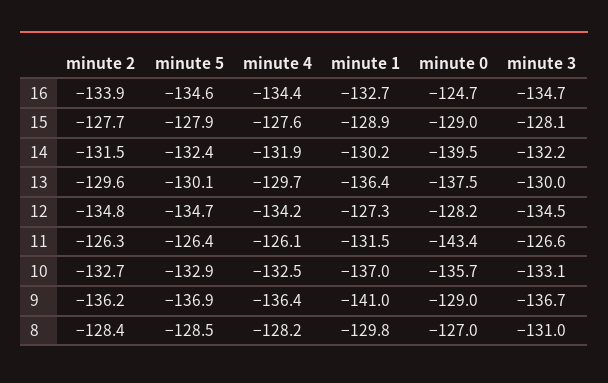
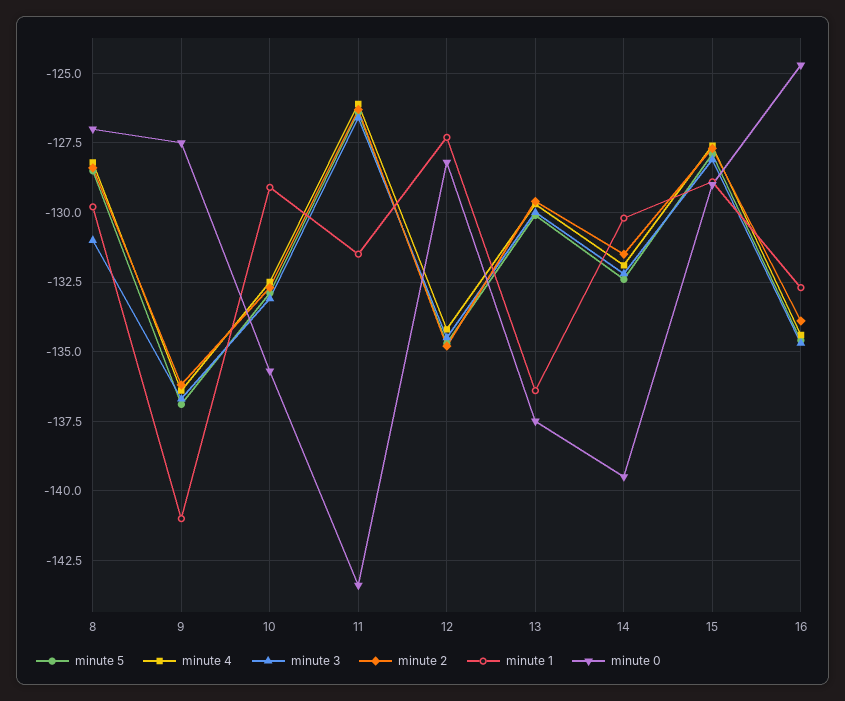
minute 1, 10: -137 -> -129
minute 0, 9: -129 -> -127.5

